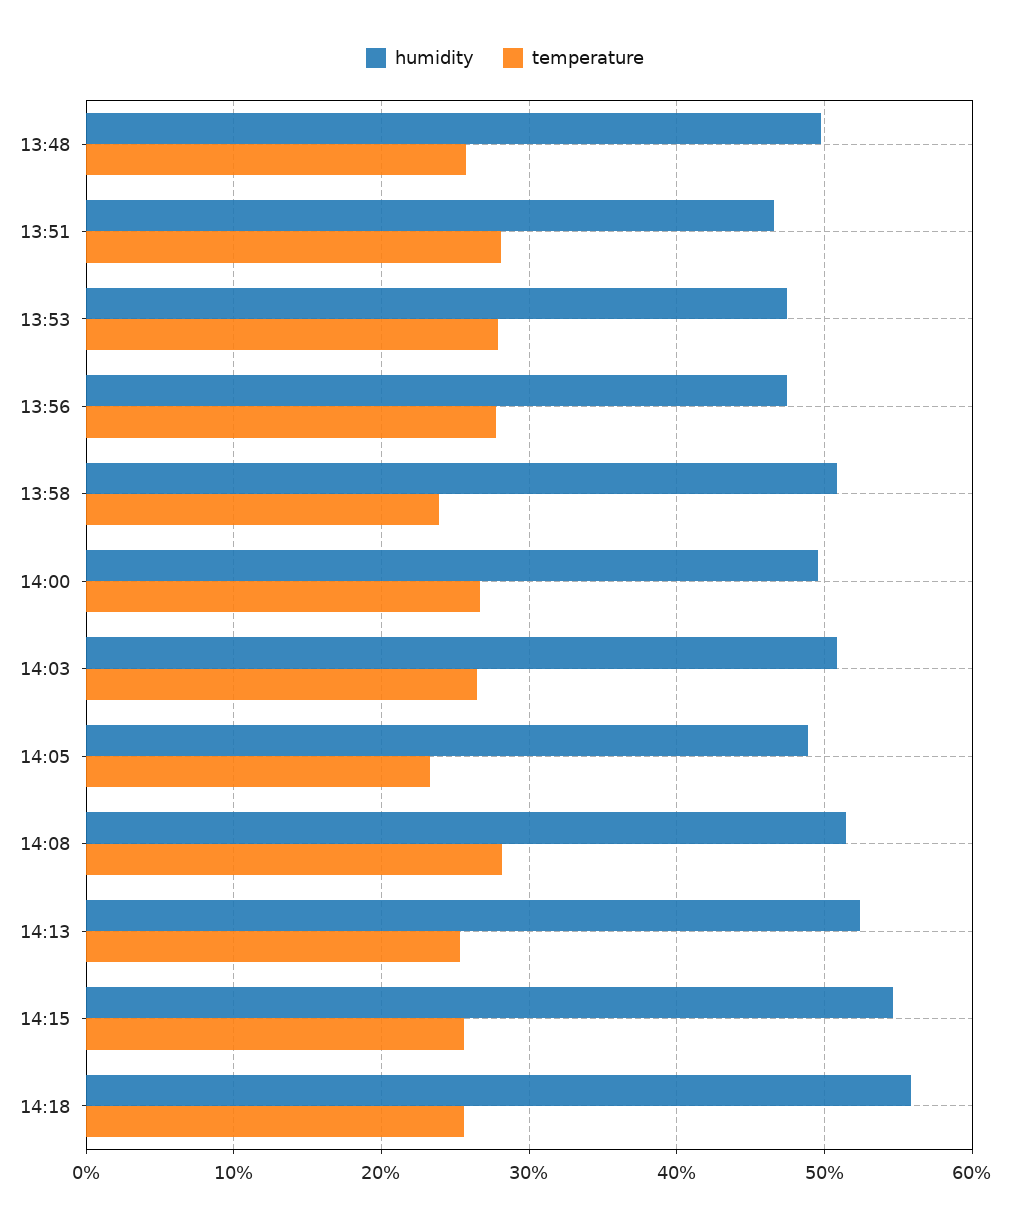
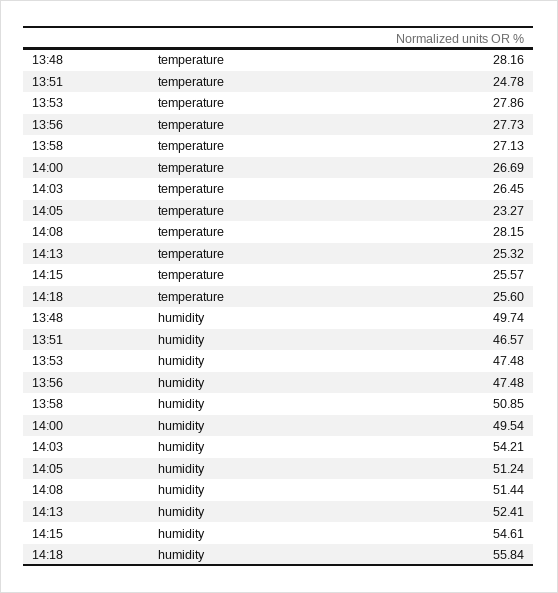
temperature, 13:48: 26 -> 28.16
temperature, 13:51: 28 -> 24.78
temperature, 13:58: 24 -> 27.13
humidity, 14:03: 51 -> 54.21
humidity, 14:05: 49 -> 51.24

